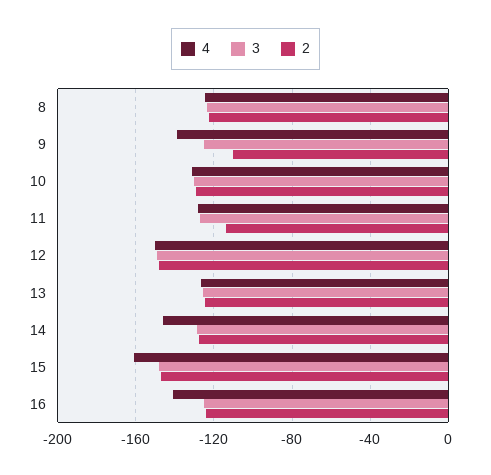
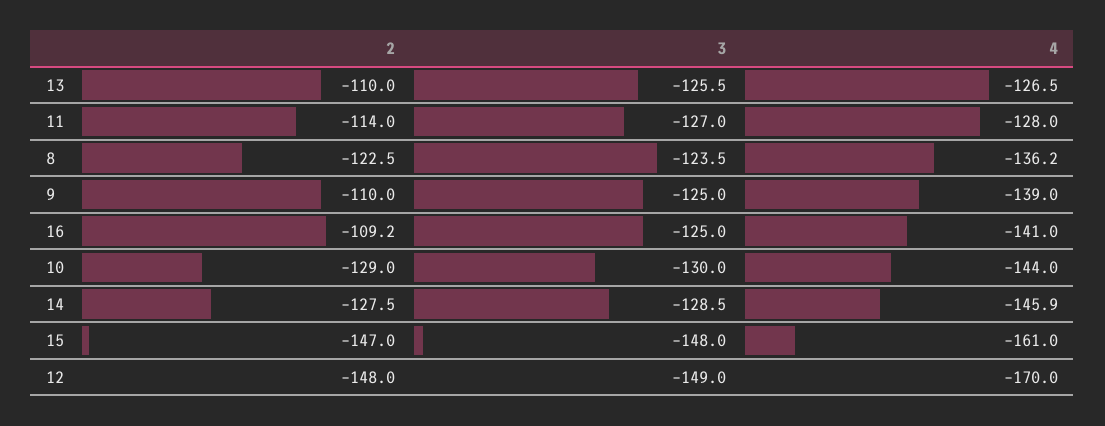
4, 8: -125 -> -136.2
4, 10: -130 -> -144
4, 12: -150 -> -170
2, 13: -125 -> -110
2, 16: -125 -> -109.2

